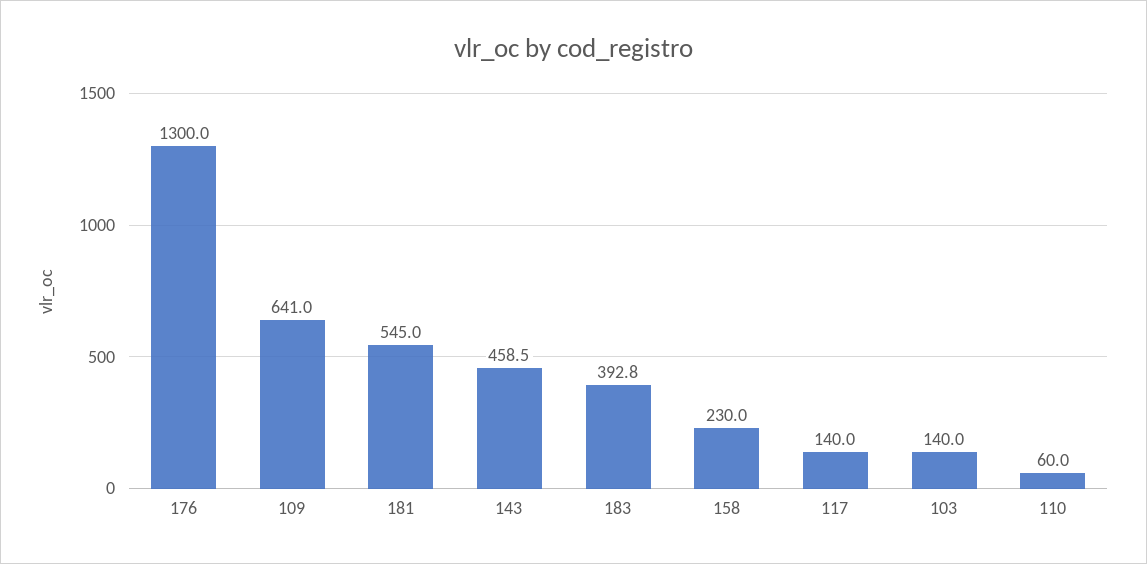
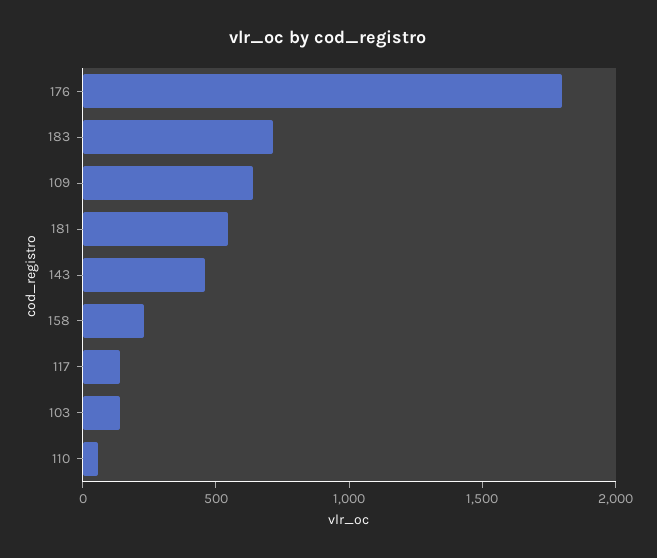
176: 1300 -> 1800
183: 392.8 -> 700

